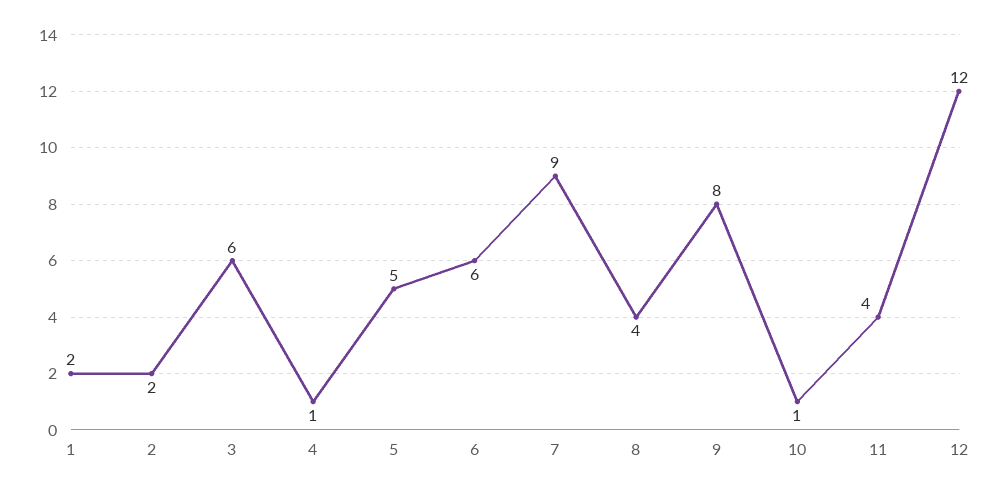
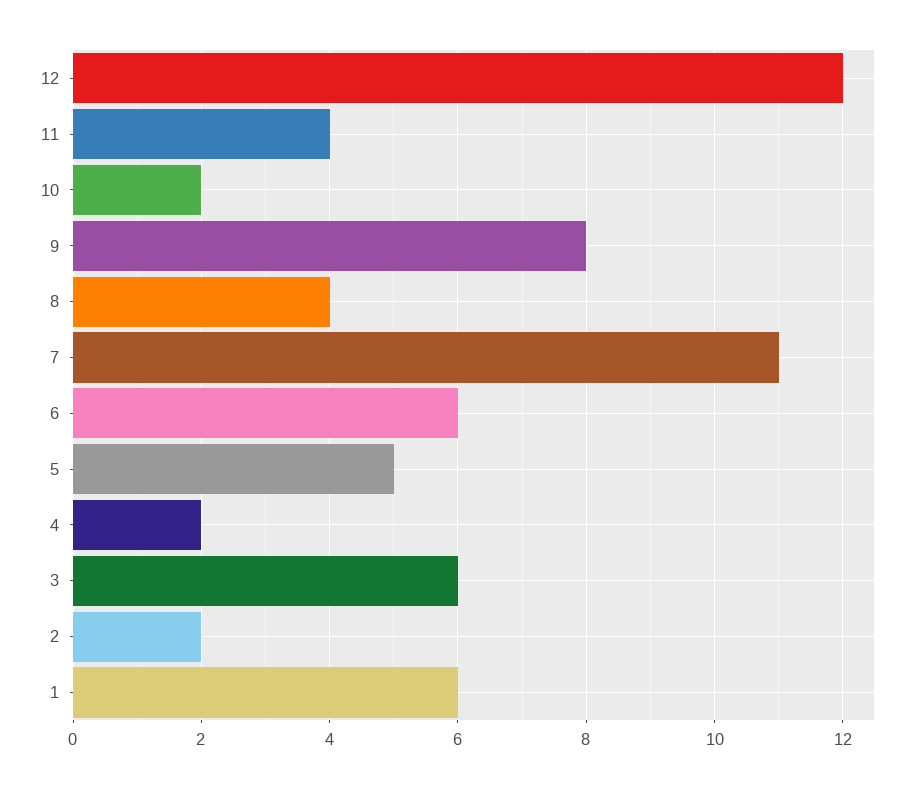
1: 2 -> 6
4: 1 -> 2
7: 9 -> 11
10: 1 -> 2

